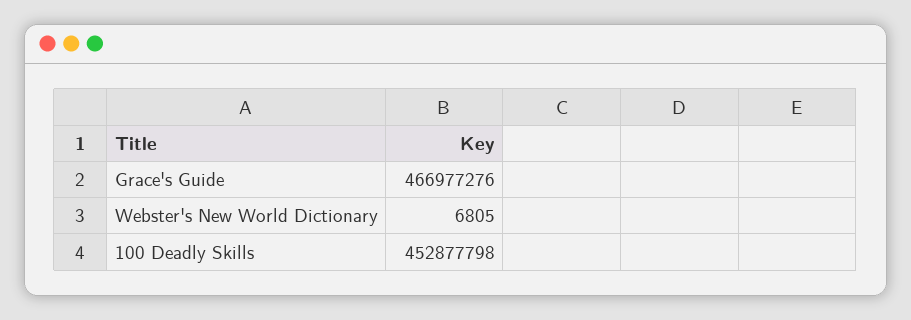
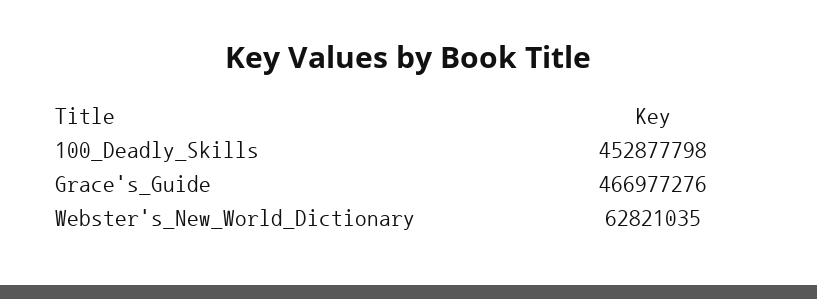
Webster's New World Dictionary: 6805 -> 62821035

